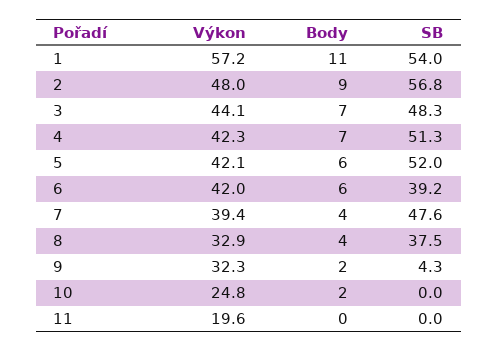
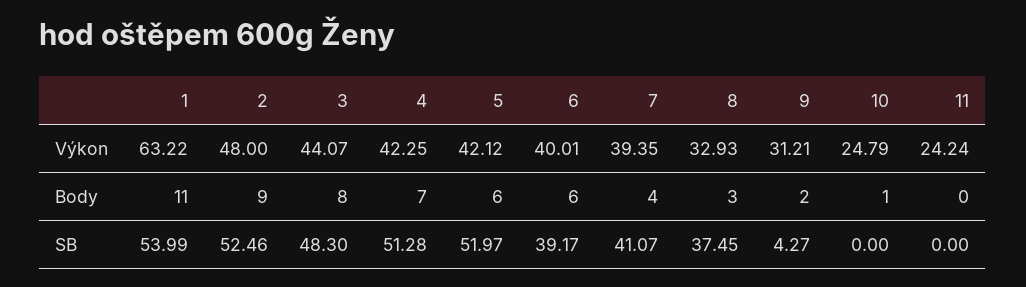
Výkon, 1: 57.2 -> 63.22
SB, 2: 56.8 -> 52.46
Body, 3: 7 -> 8
Výkon, 6: 42 -> 40.01
SB, 7: 47.6 -> 41.07
Body, 8: 4 -> 3
Výkon, 9: 32.3 -> 31.21
Body, 10: 2 -> 1
Výkon, 11: 19.6 -> 24.24

